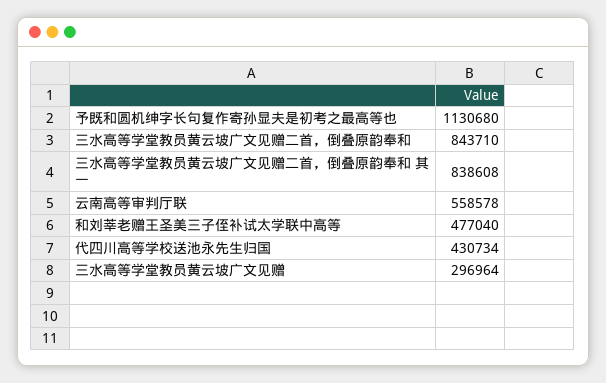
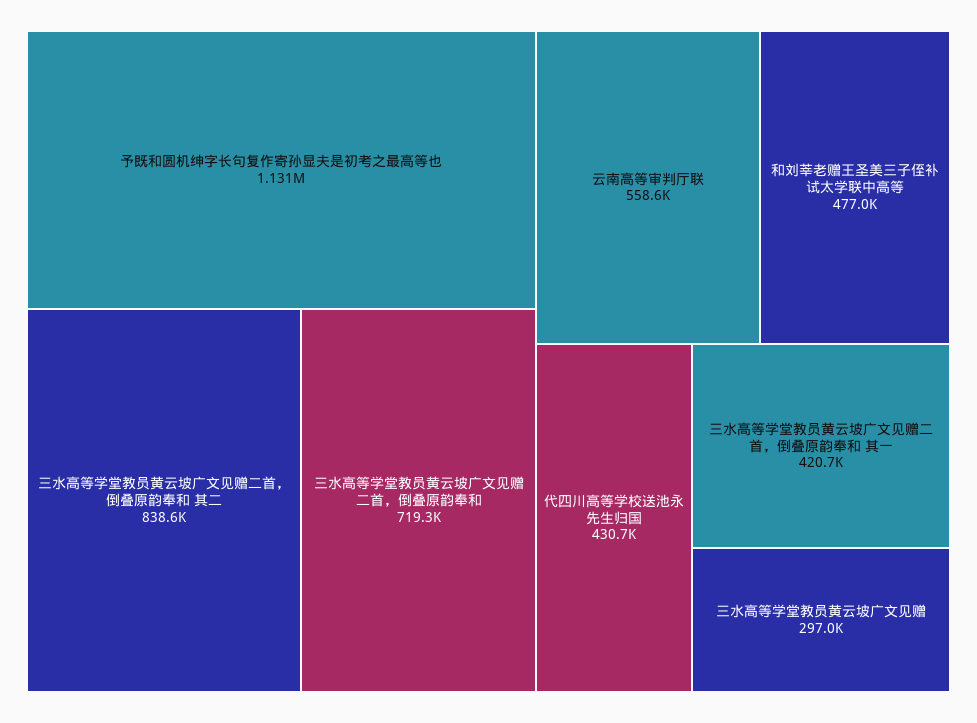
三水高等学堂教员黄云坡广文见赠二首，倒叠原韵奉和: 843710 -> 719300
三水高等学堂教员黄云坡广文见赠二首，倒叠原韵奉和 其一: 838608 -> 420700
三水高等学堂教员黄云坡广文见赠二首，倒叠原韵奉和 其二: none -> 838600

